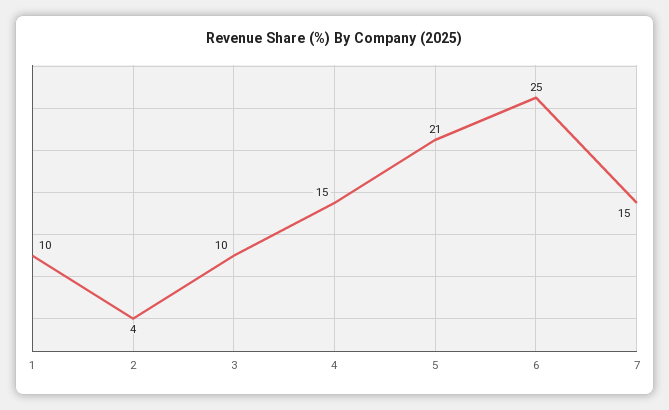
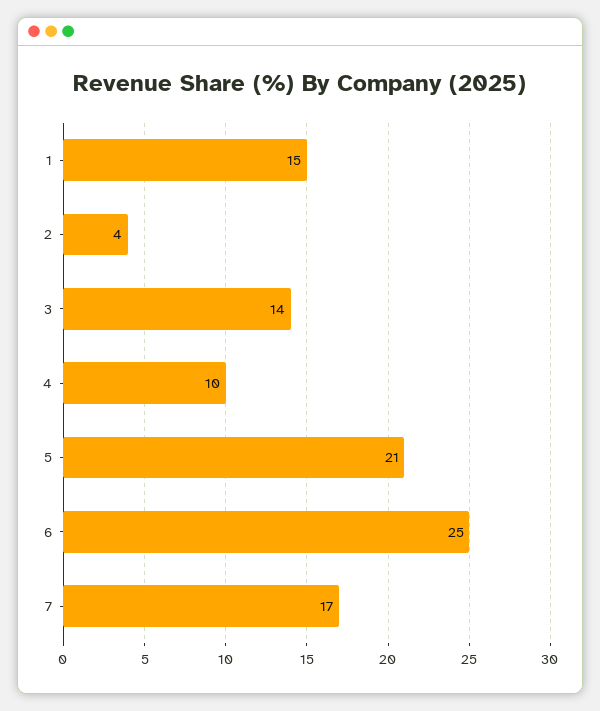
1: 10 -> 15
3: 10 -> 14
4: 15 -> 10
7: 15 -> 17

